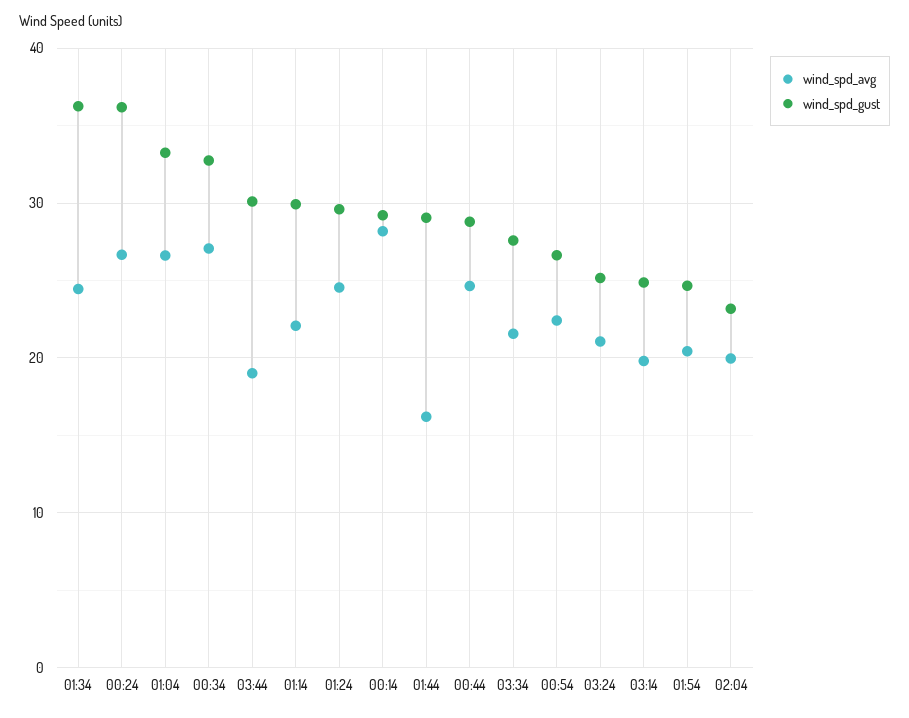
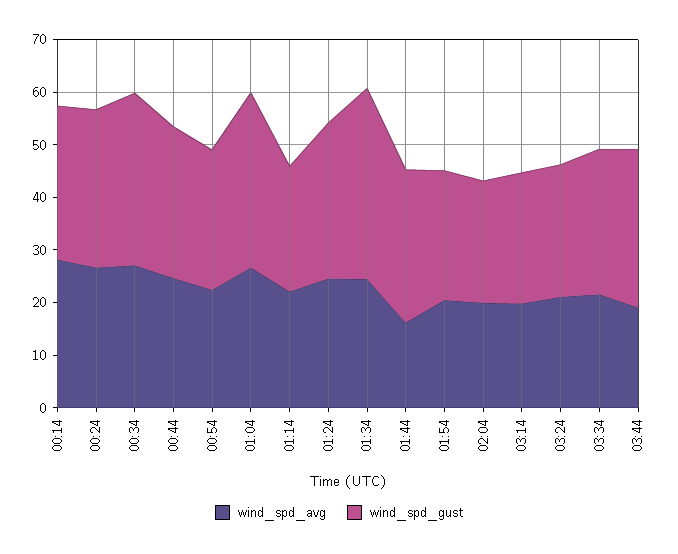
wind_spd_gust, 00:24: 36 -> 30
wind_spd_gust, 01:14: 30 -> 24

